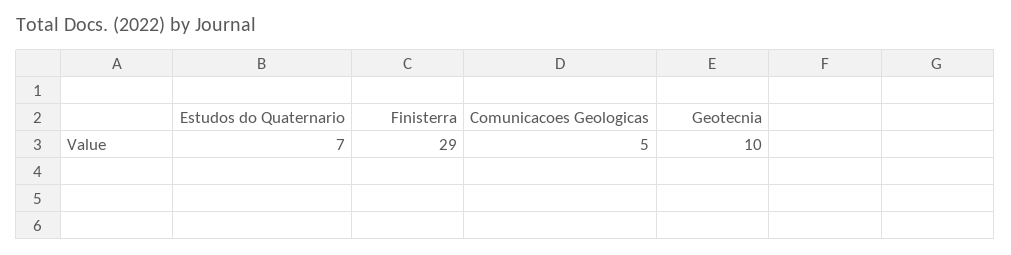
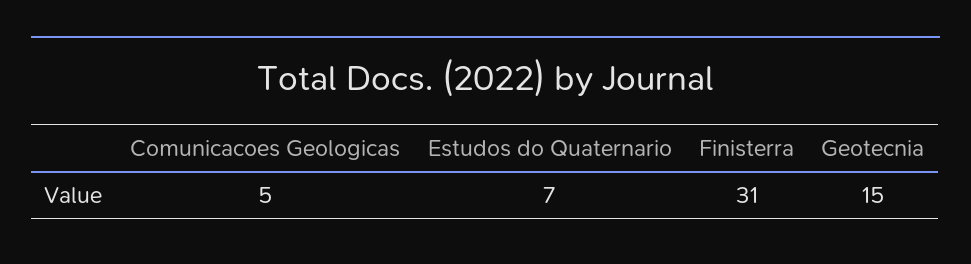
Finisterra: 29 -> 31
Geotecnia: 10 -> 15

